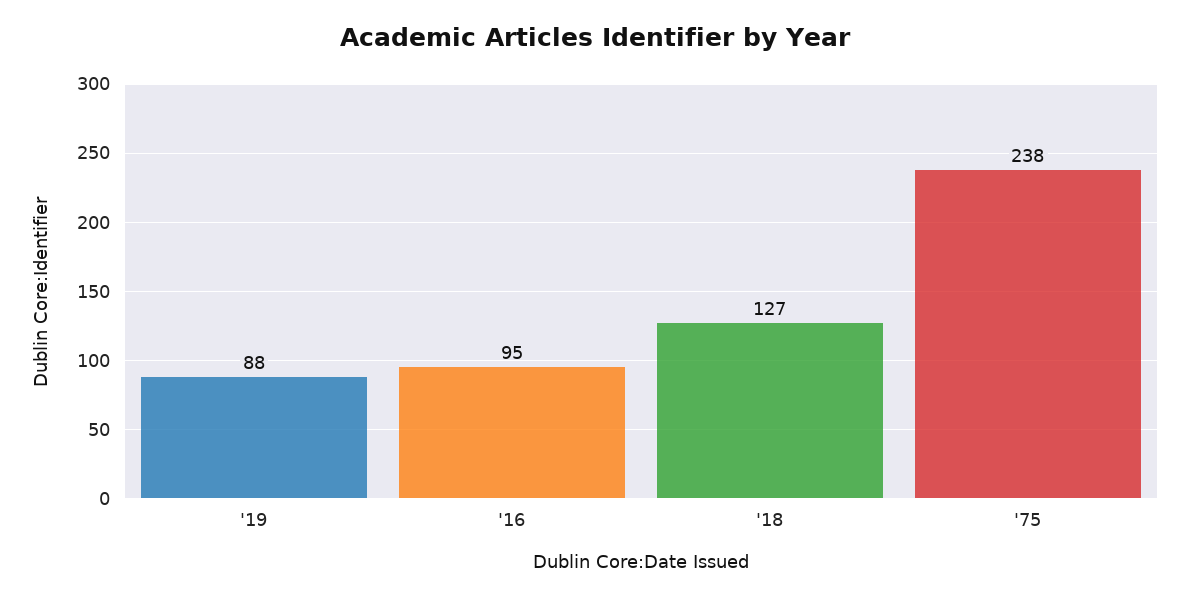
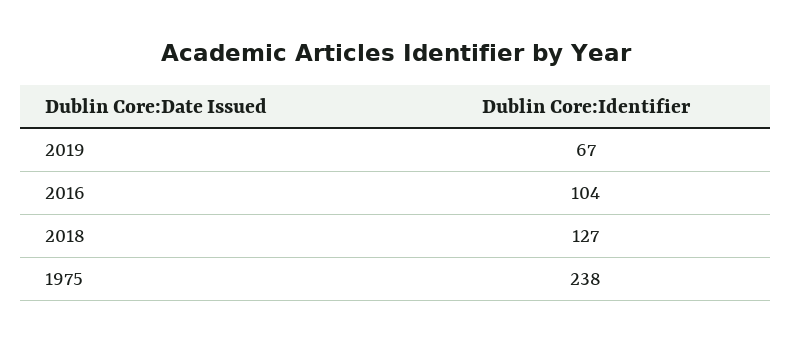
'19: 88 -> 67
'16: 95 -> 104

